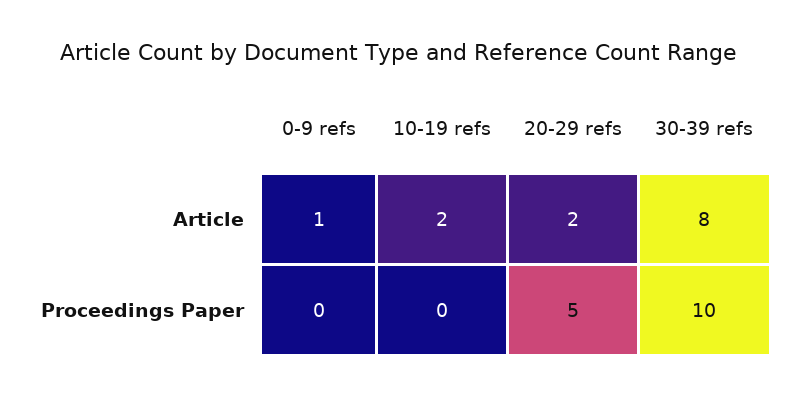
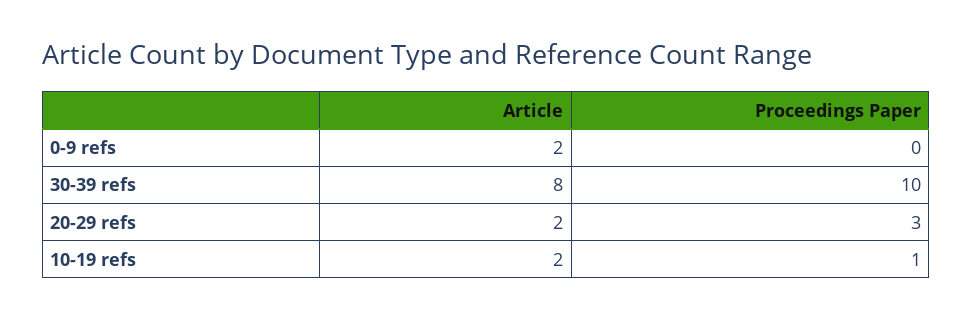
0-9 refs, Article: 1 -> 2
10-19 refs, Proceedings Paper: 0 -> 1
20-29 refs, Proceedings Paper: 5 -> 3

